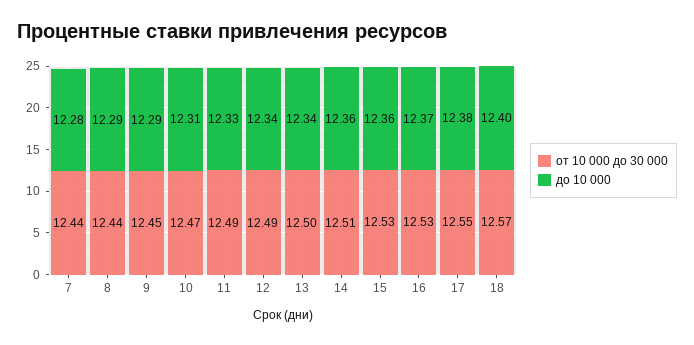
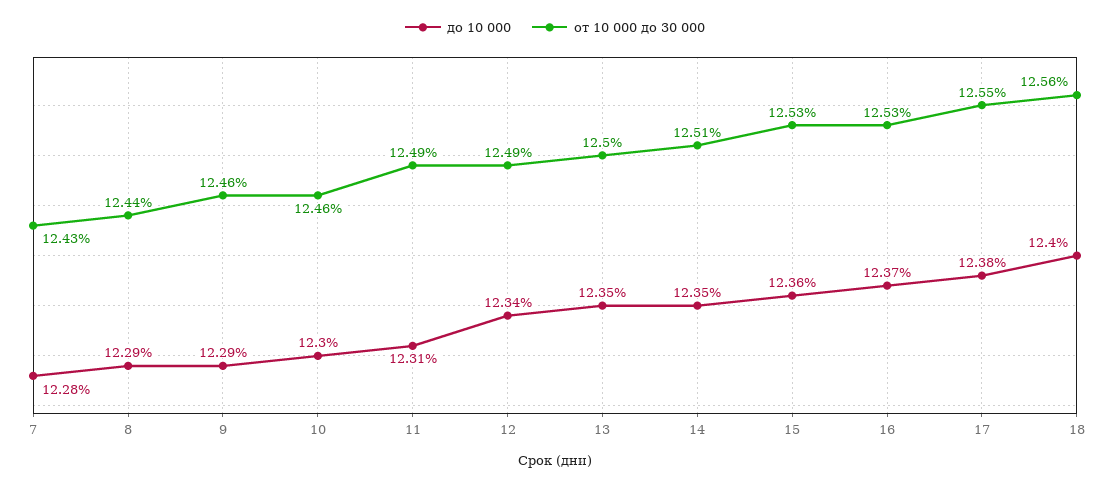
от 10 000 до 30 000, 7: 12.44 -> 12.43
от 10 000 до 30 000, 9: 12.45 -> 12.46
от 10 000 до 30 000, 10: 12.47 -> 12.46
до 10 000, 10: 12.31 -> 12.3
до 10 000, 11: 12.33 -> 12.31
до 10 000, 13: 12.34 -> 12.35
до 10 000, 14: 12.36 -> 12.35
от 10 000 до 30 000, 18: 12.57 -> 12.56

